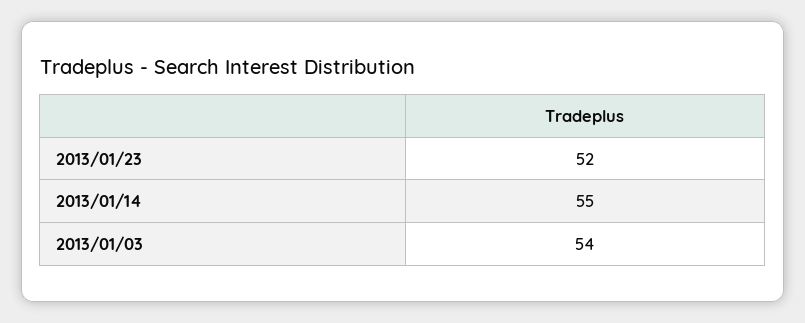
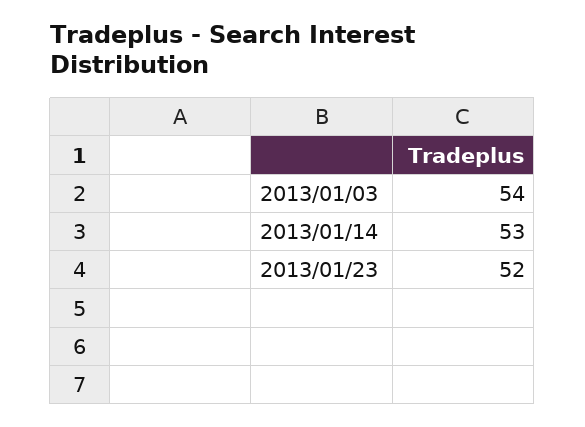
2013/01/14: 55 -> 53

